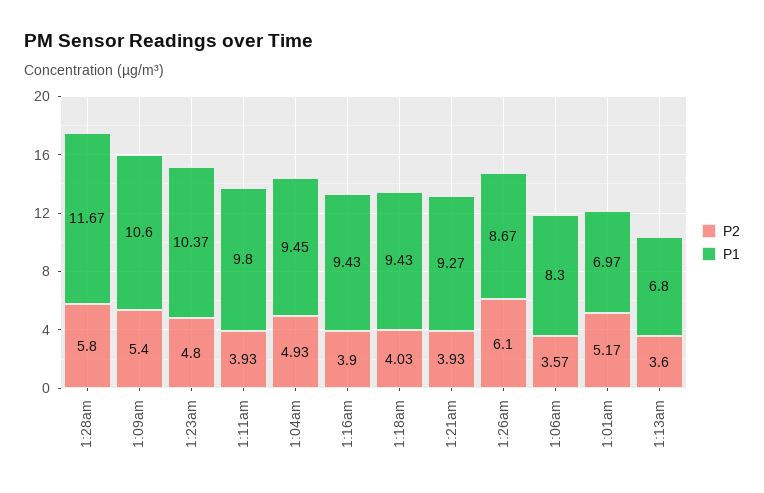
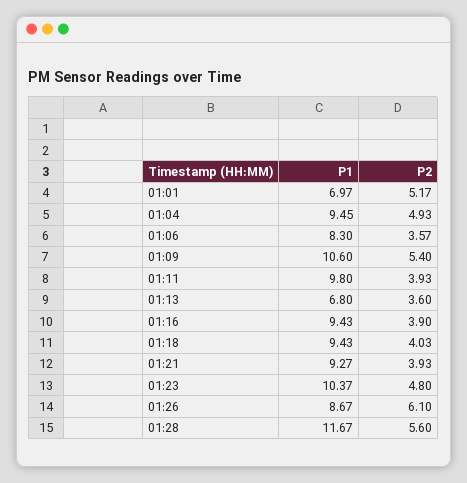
P2, 1:28am: 5.8 -> 5.6

